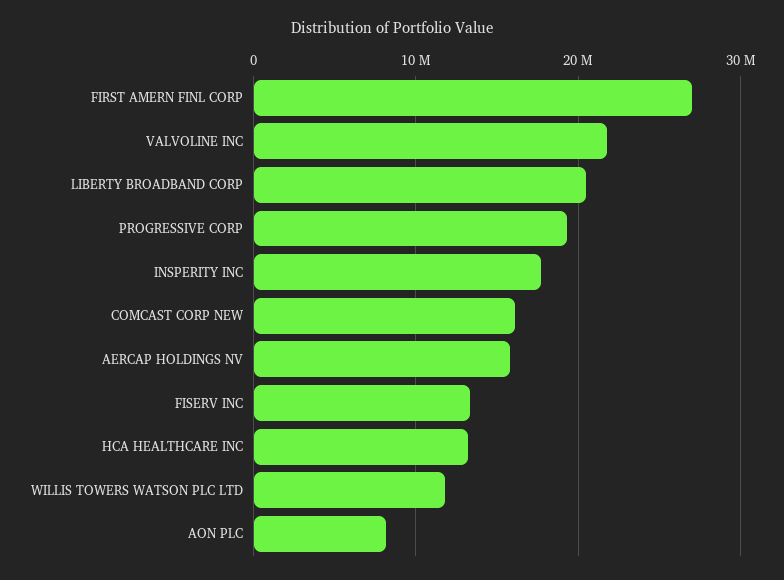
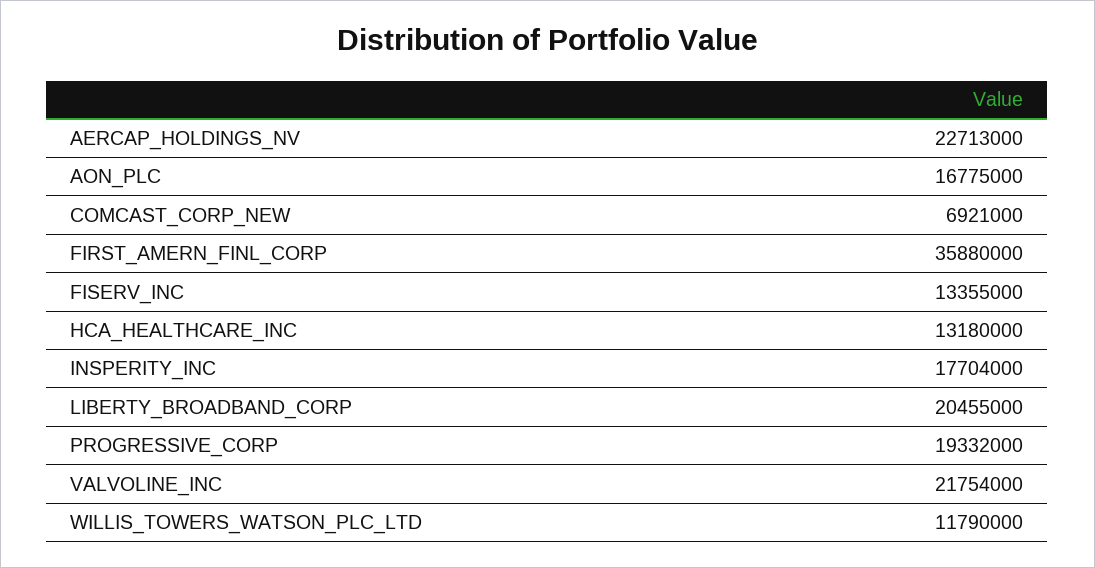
FIRST AMERN FINL CORP: 27000000 -> 35880000
COMCAST CORP NEW: 16000000 -> 6921000
AERCAP HOLDINGS NV: 16000000 -> 22713000
AON PLC: 8000000 -> 16775000

